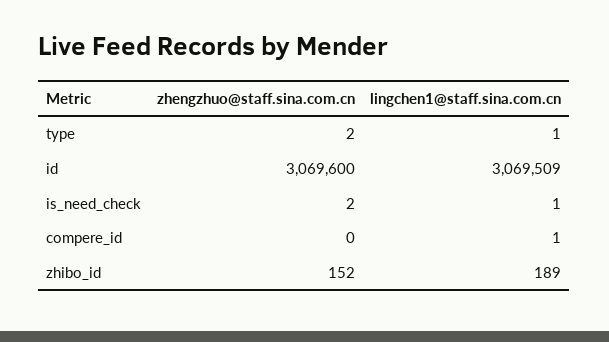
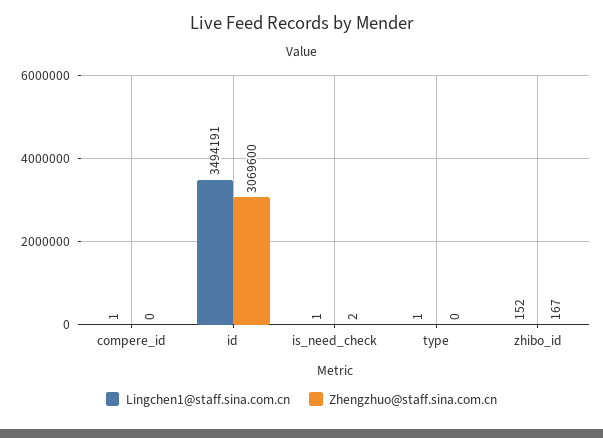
zhengzhuo@staff.sina.com.cn, type: 2 -> 0
lingchen1@staff.sina.com.cn, id: 3069509 -> 3494191
zhengzhuo@staff.sina.com.cn, zhibo_id: 152 -> 167
lingchen1@staff.sina.com.cn, zhibo_id: 189 -> 152

